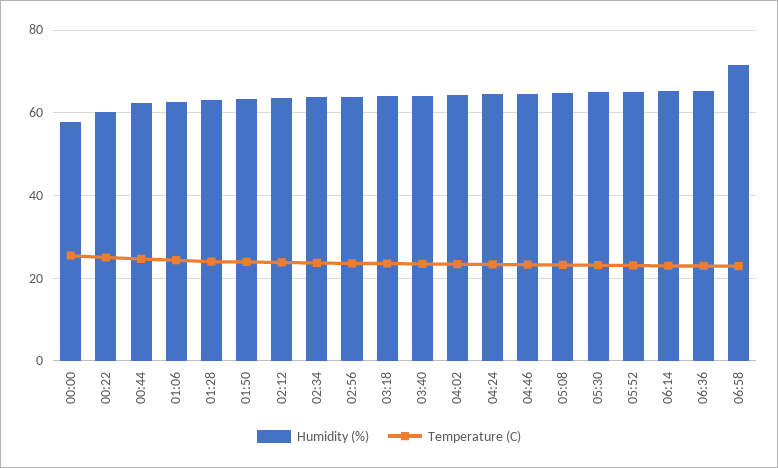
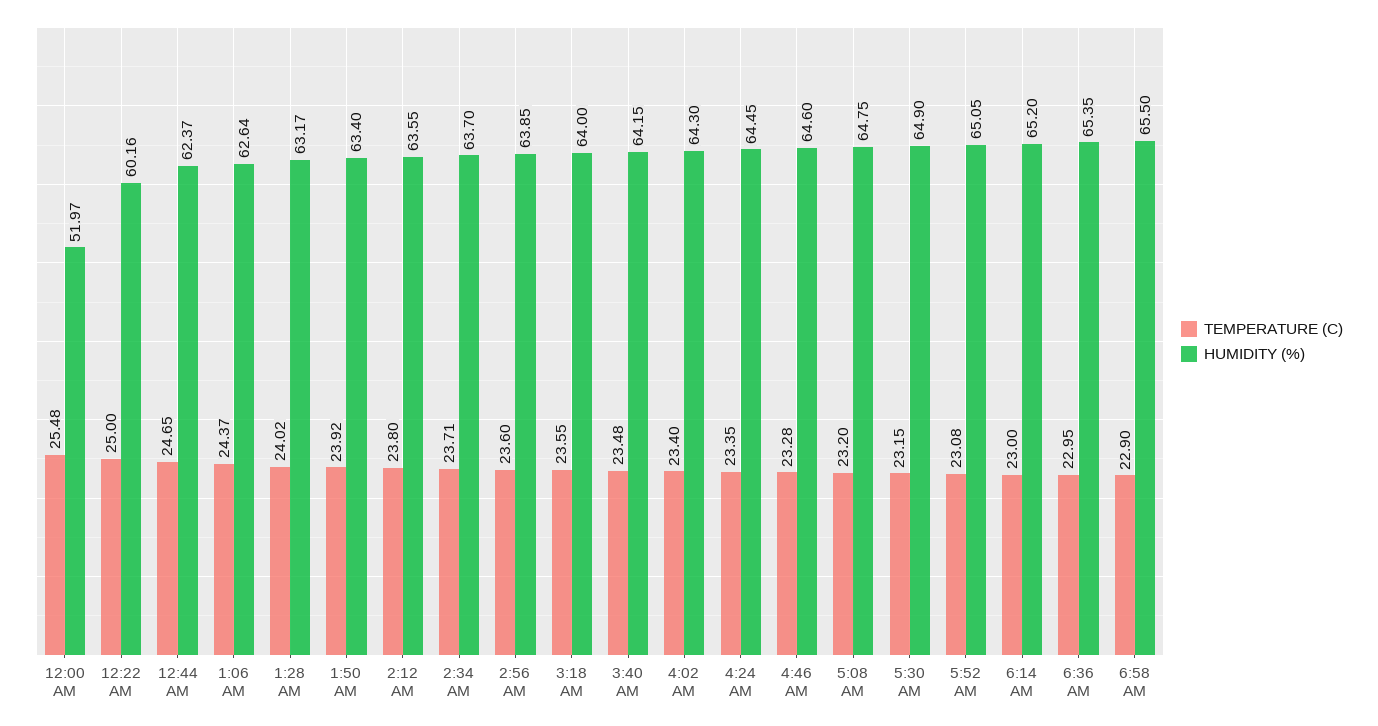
Humidity (%), 00:00: 58 -> 51.97
Humidity (%), 06:58: 72 -> 65.5

